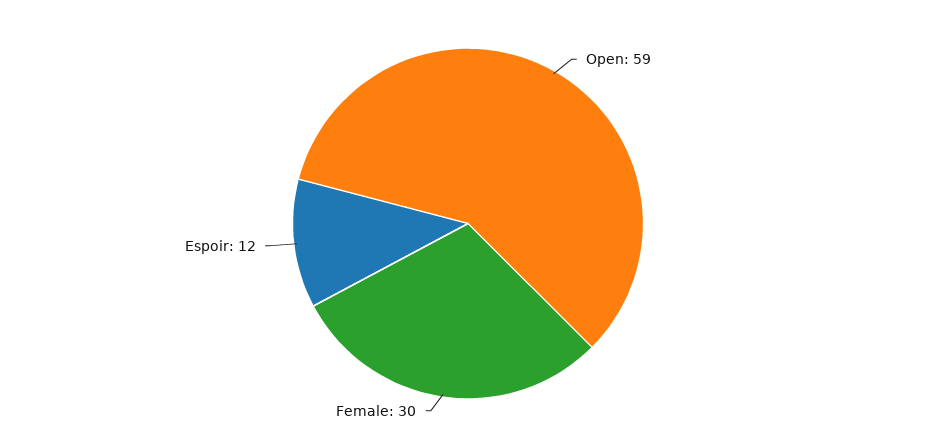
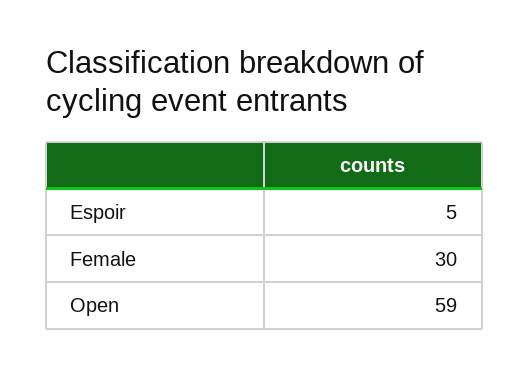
Espoir: 12 -> 5

